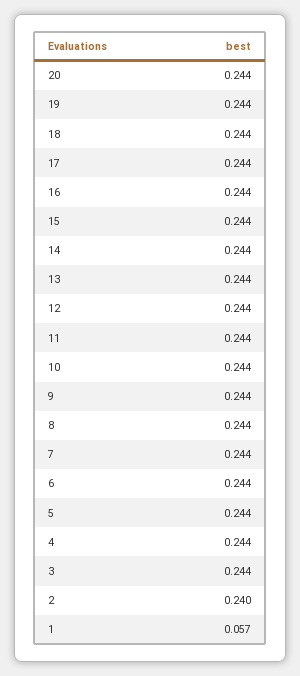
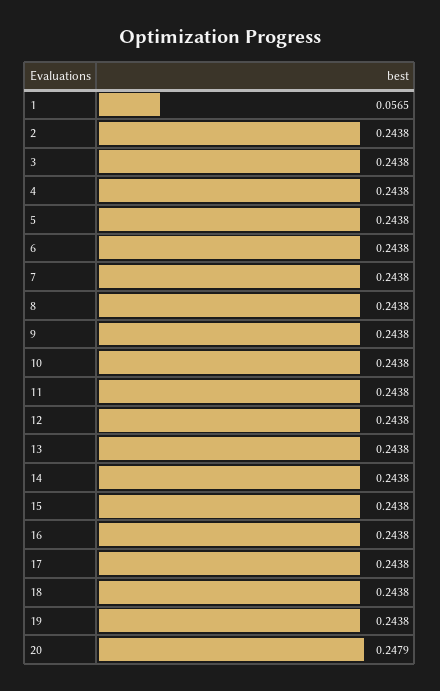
20: 0.244 -> 0.2479
2: 0.24 -> 0.2438

